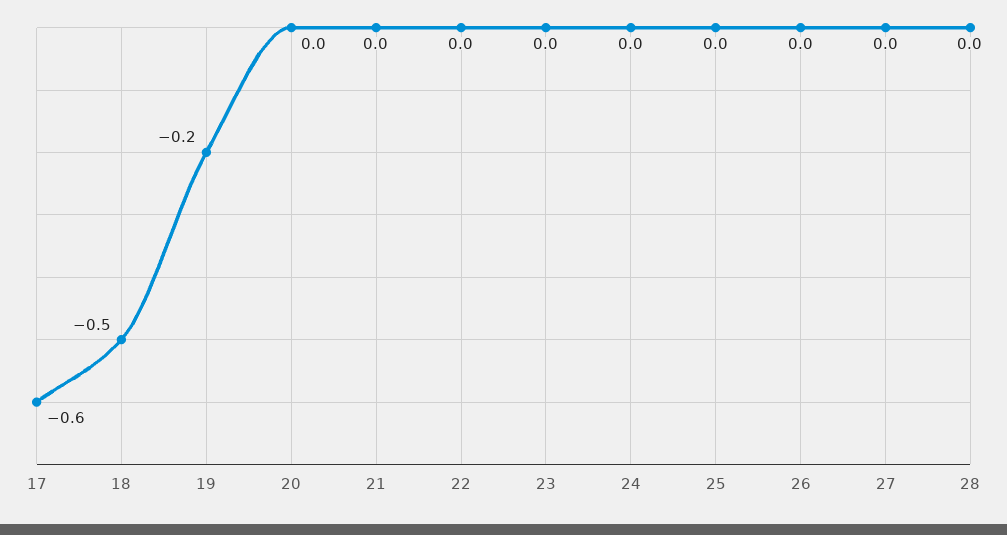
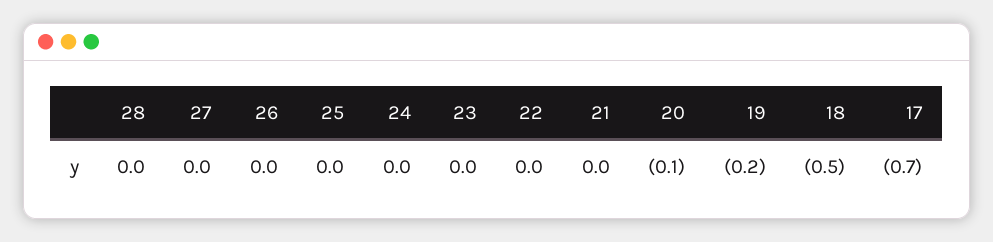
17: -0.6 -> -0.7
20: 0 -> -0.1

